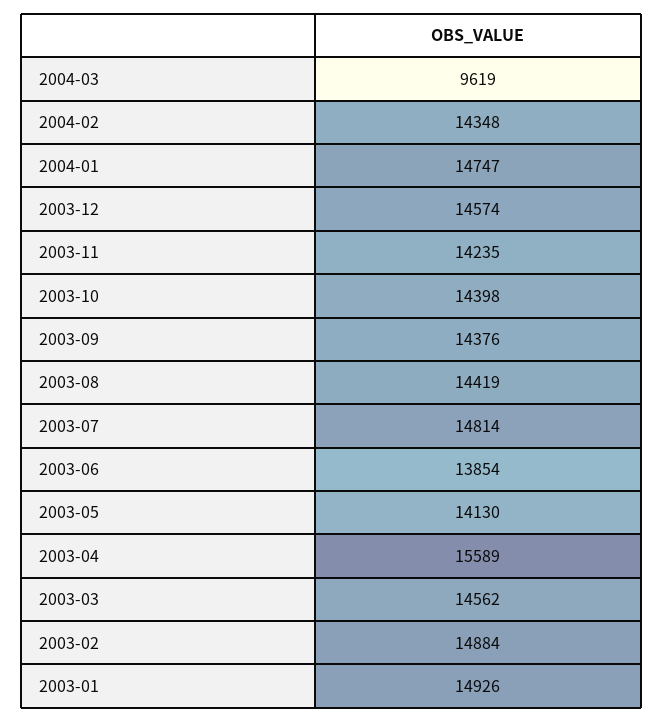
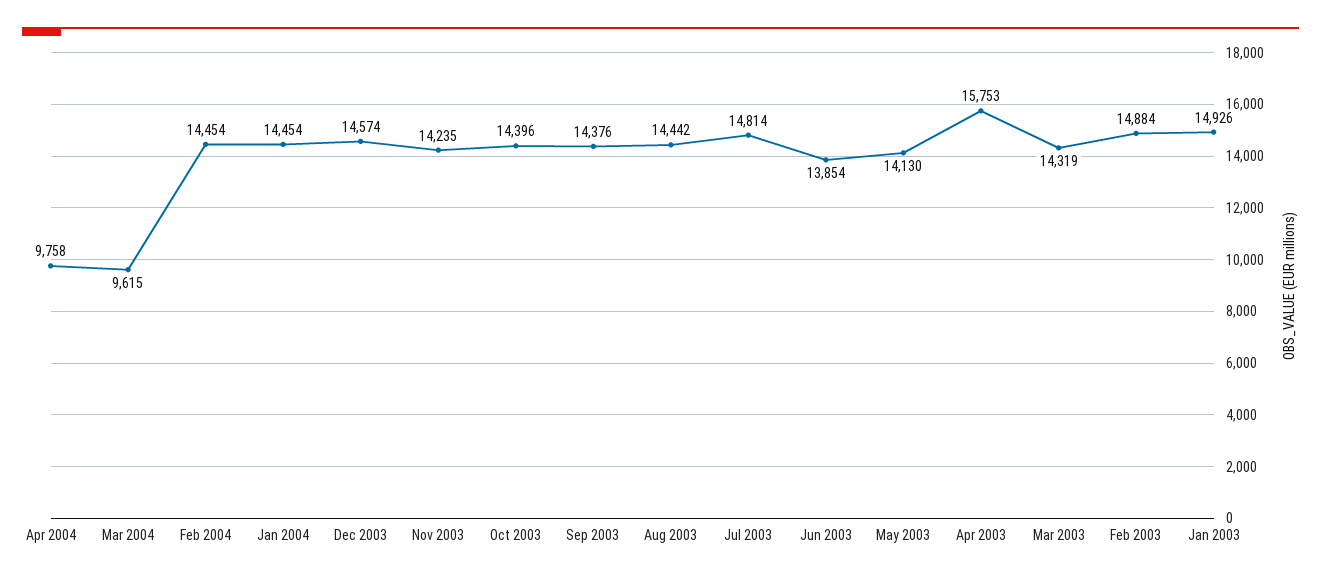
2004-03: 9619 -> 9615
2004-02: 14348 -> 14454
2004-01: 14747 -> 14454
2003-10: 14398 -> 14396
2003-08: 14419 -> 14442
2003-04: 15589 -> 15753
2003-03: 14562 -> 14319
Apr 2004: none -> 9758

